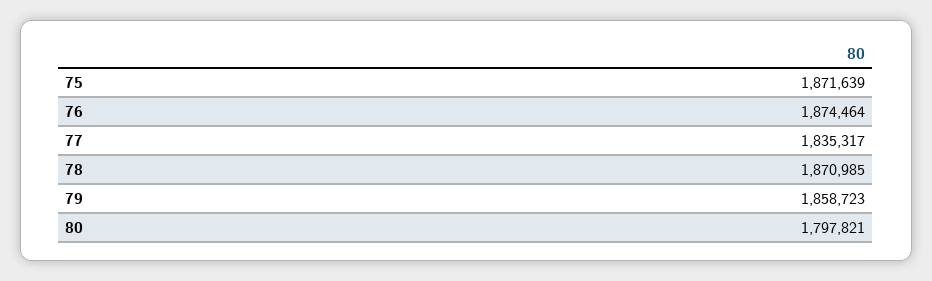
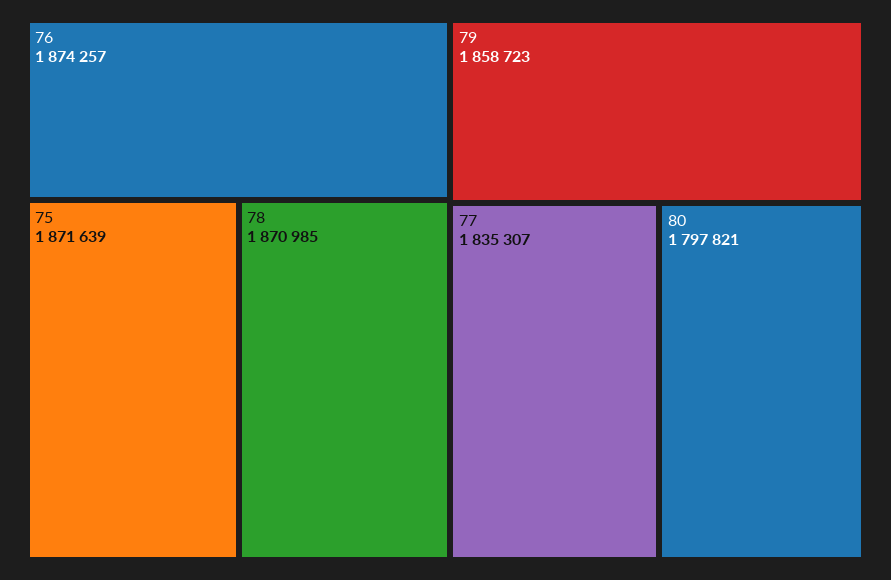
76: 1874464 -> 1874257
77: 1835317 -> 1835307

